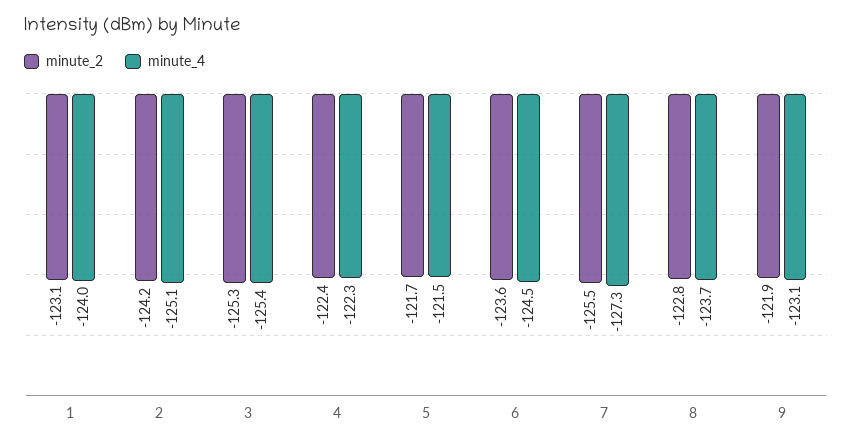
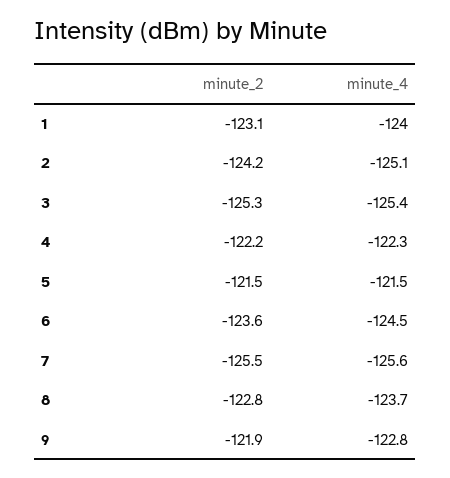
minute_2, 4: -122.4 -> -122.2
minute_2, 5: -121.7 -> -121.5
minute_4, 7: -127.3 -> -125.6
minute_4, 9: -123.1 -> -122.8

